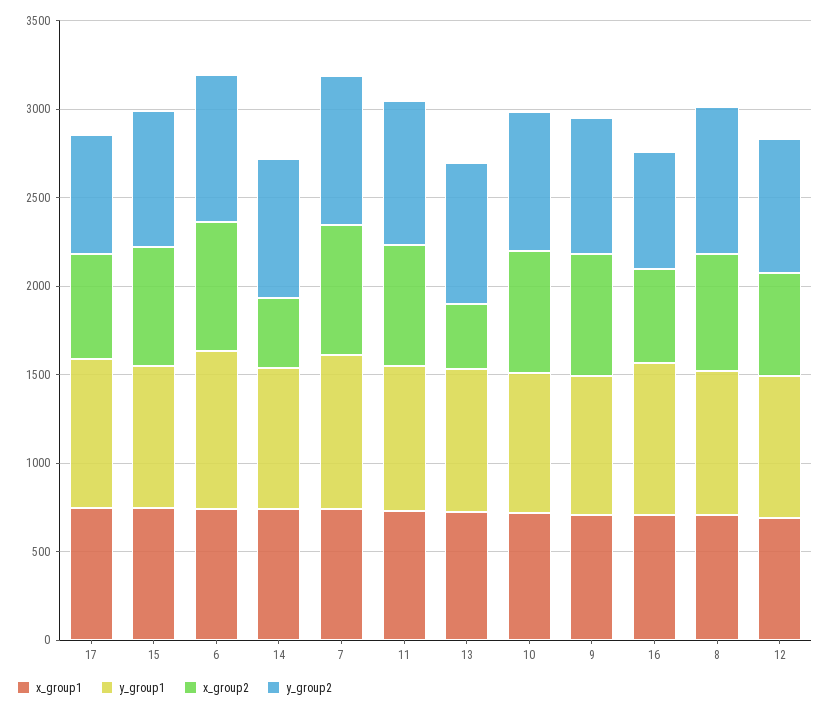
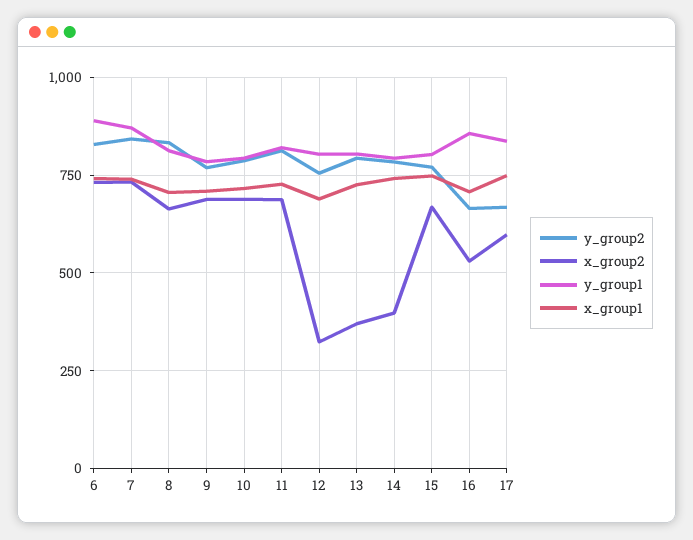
x_group2, 12: 600 -> 325

